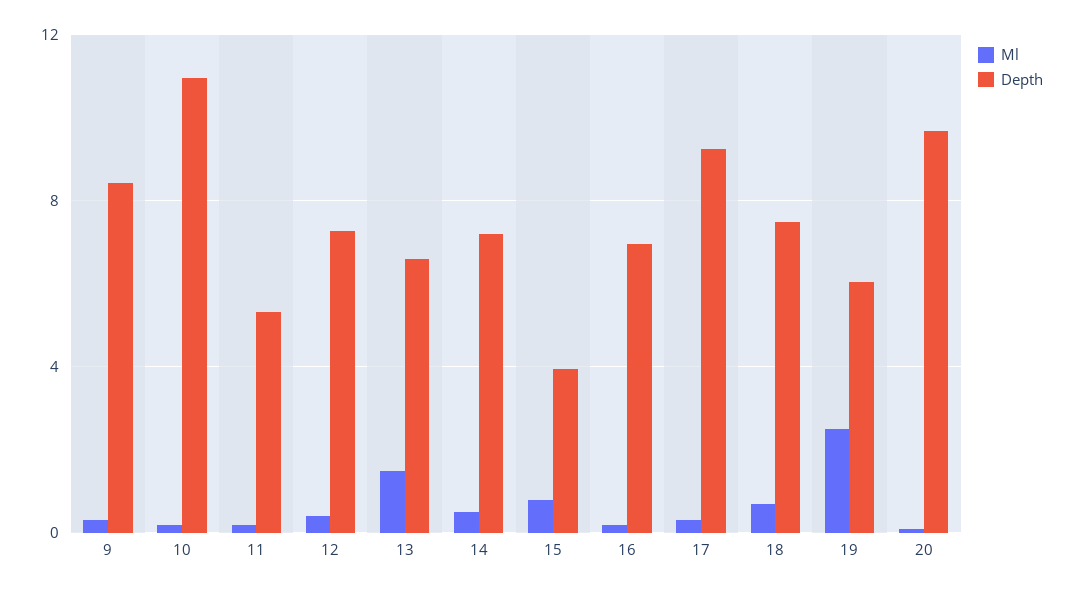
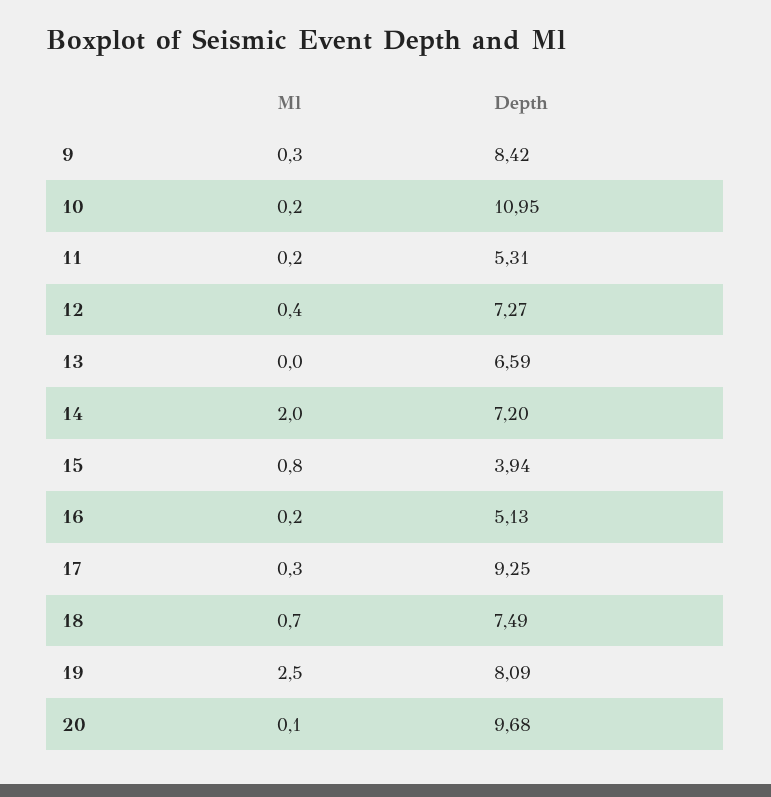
Ml, 13: 1.5 -> 0
Ml, 14: 0.5 -> 2
Depth, 16: 7 -> 5.13
Depth, 19: 6 -> 8.09

